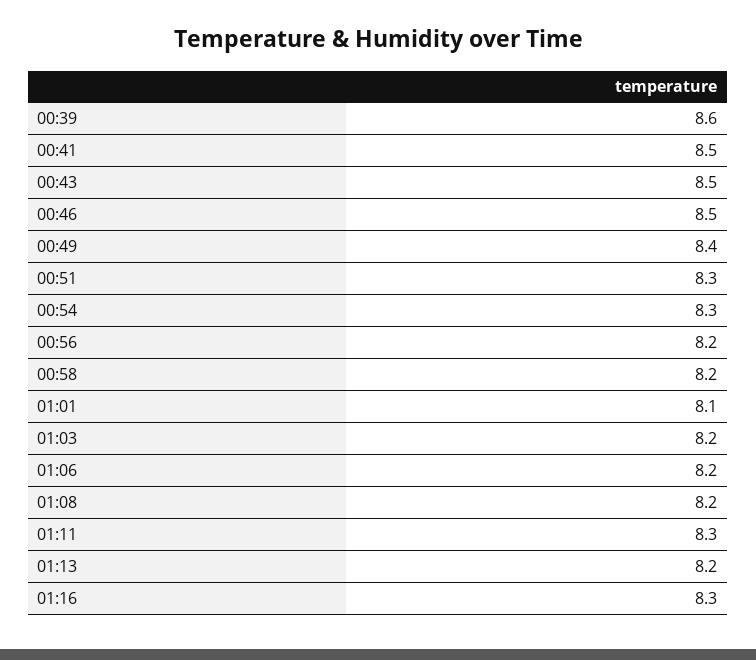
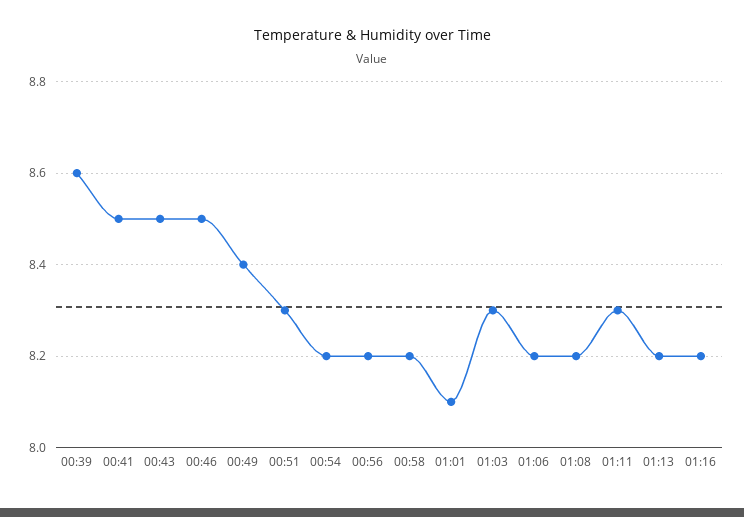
00:54: 8.3 -> 8.2
01:03: 8.2 -> 8.3
01:16: 8.3 -> 8.2

